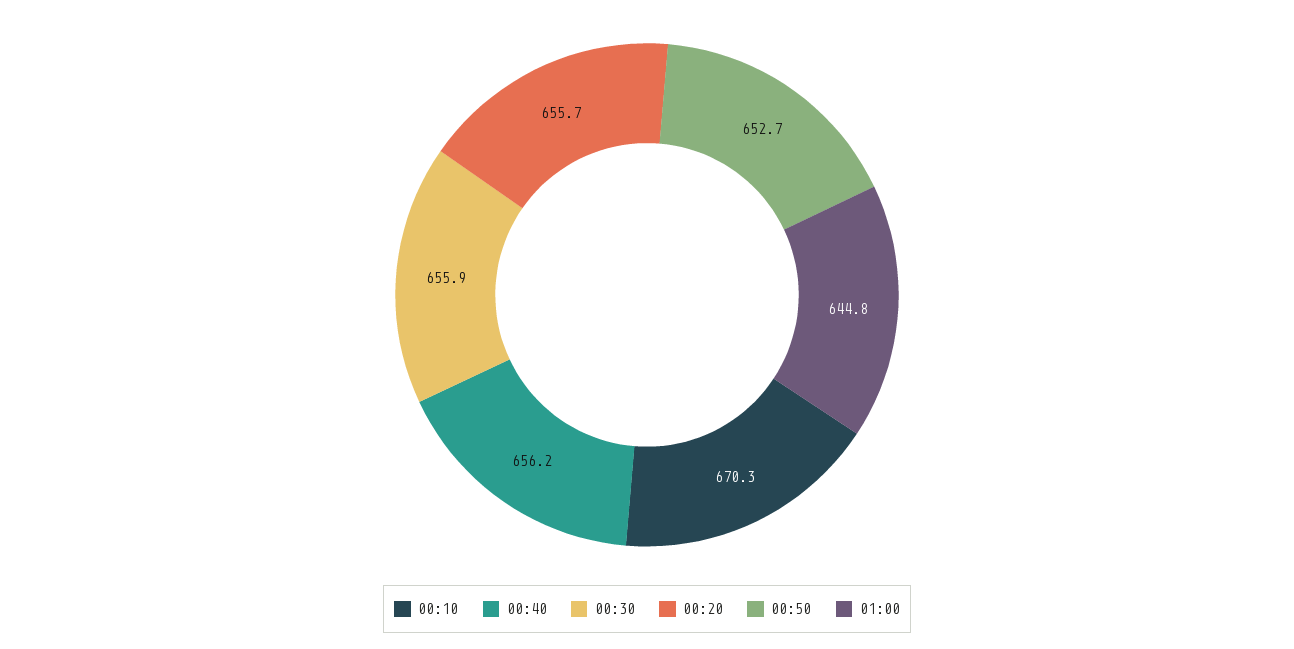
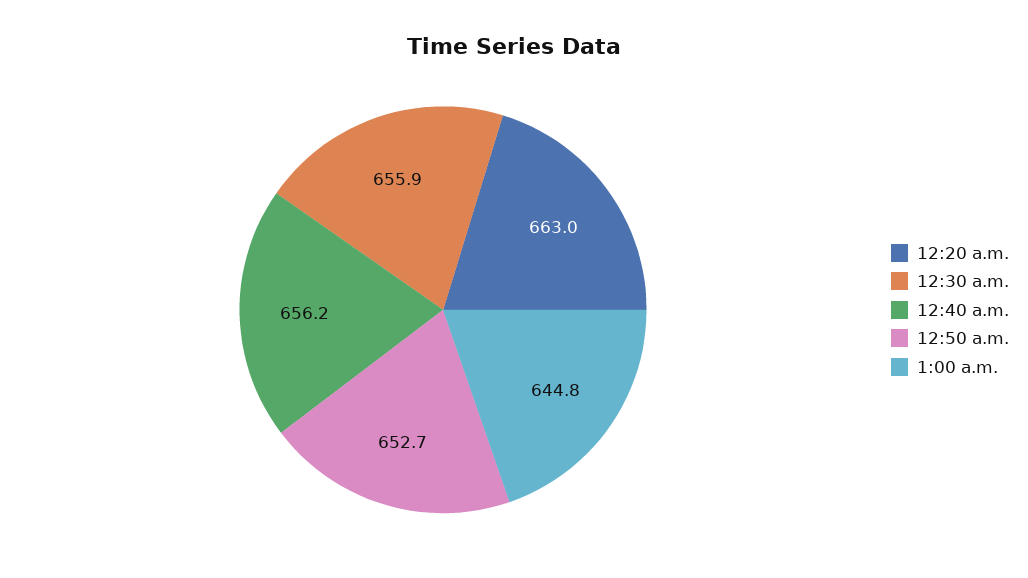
00:10: 670.3 -> none
00:20: 655.7 -> 663

